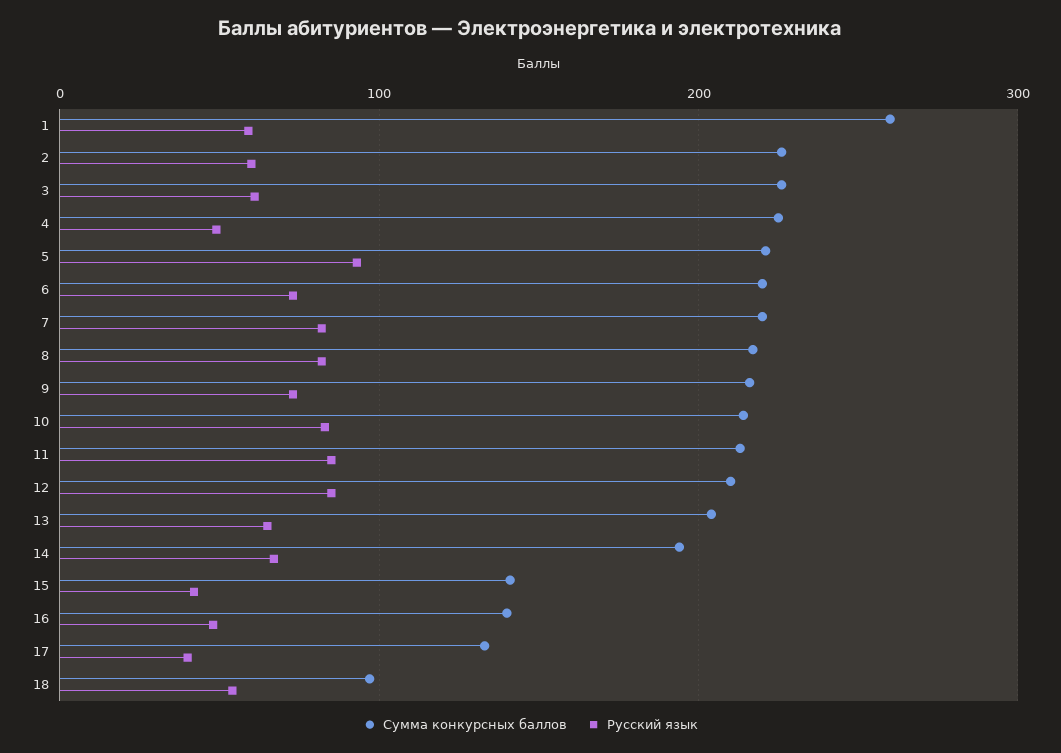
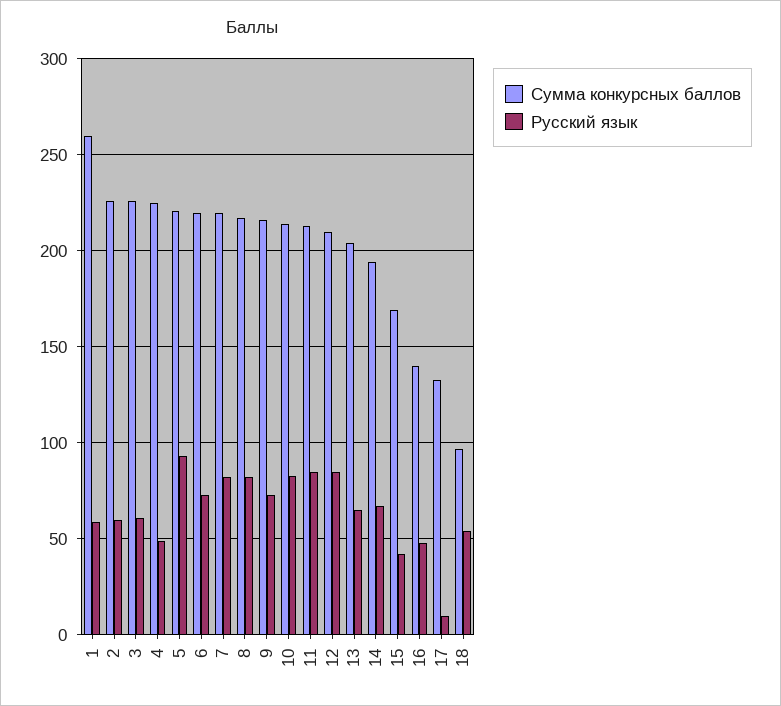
Сумма конкурсных баллов, 15: 140 -> 170
Русский язык, 17: 40 -> 10

